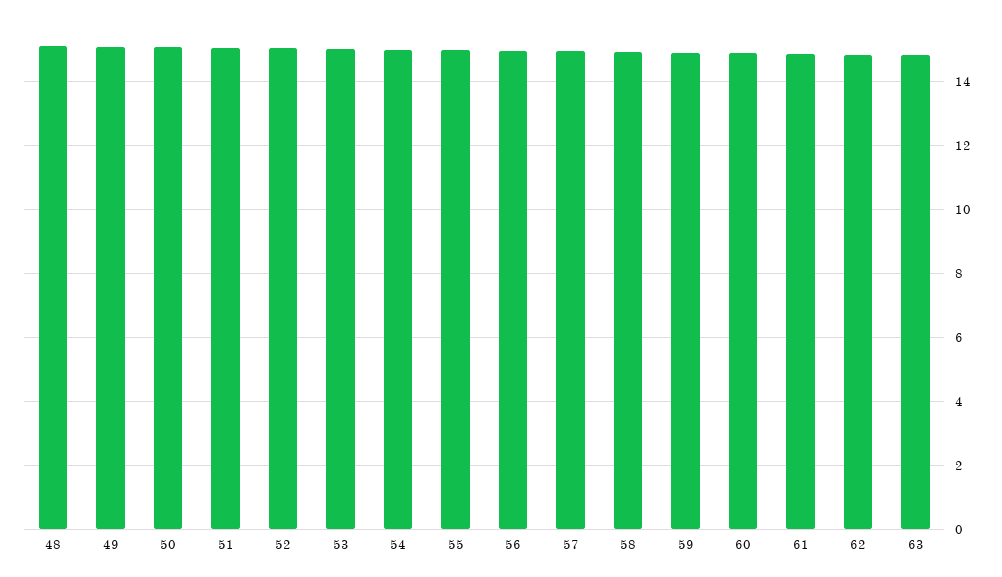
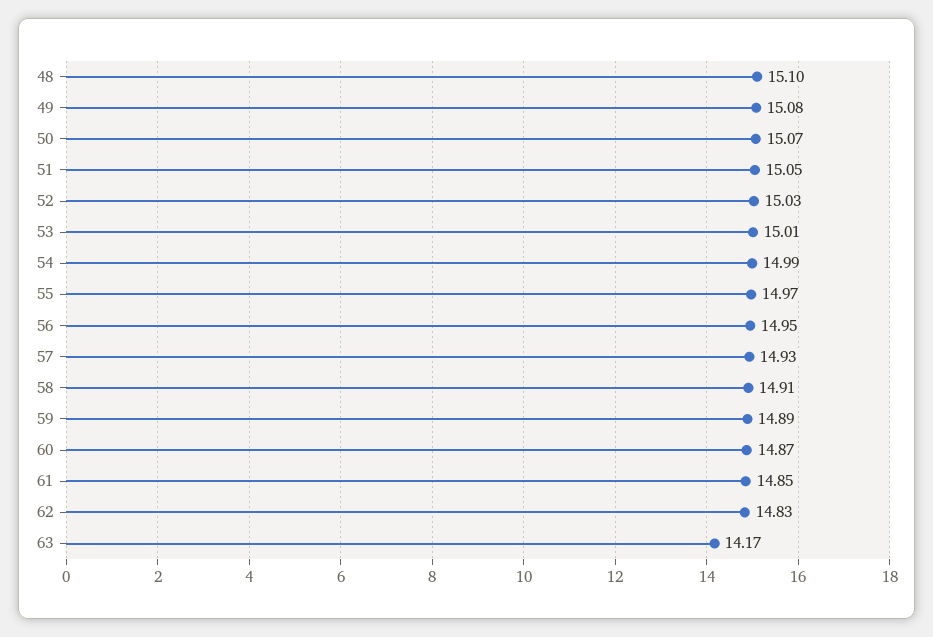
63: 14.8 -> 14.17

